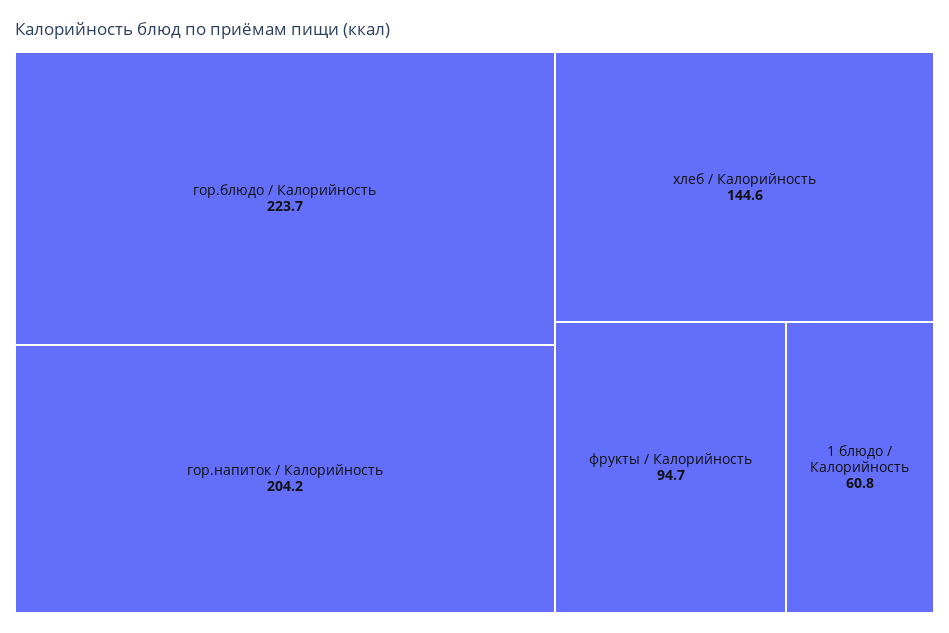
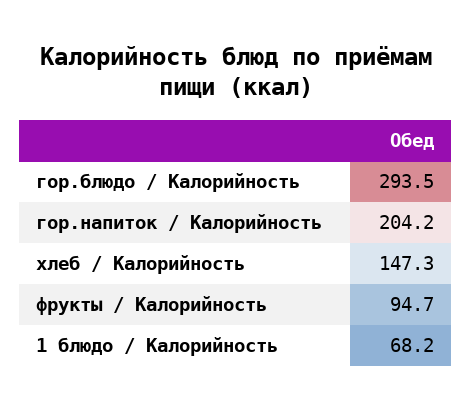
гор.блюдо / Калорийность: 223.7 -> 293.5
хлеб / Калорийность: 144.6 -> 147.3
1 блюдо / Калорийность: 60.8 -> 68.2

